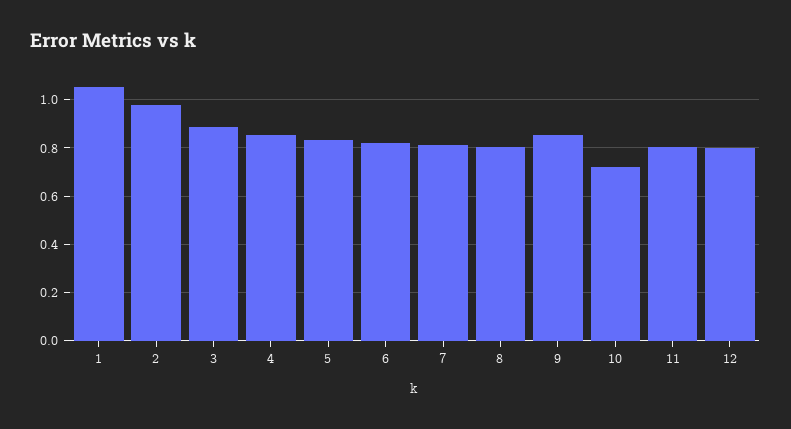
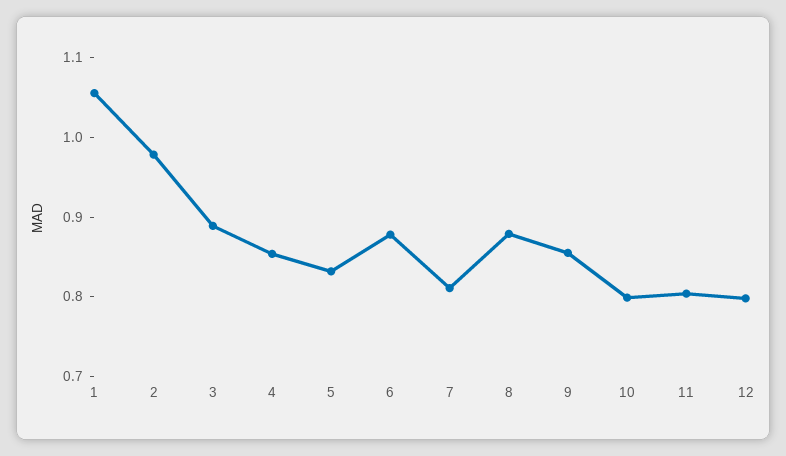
6: 0.825 -> 0.88
8: 0.8 -> 0.88
10: 0.725 -> 0.8

